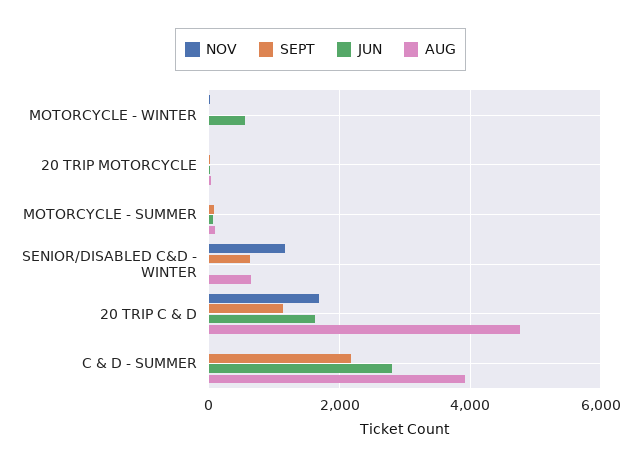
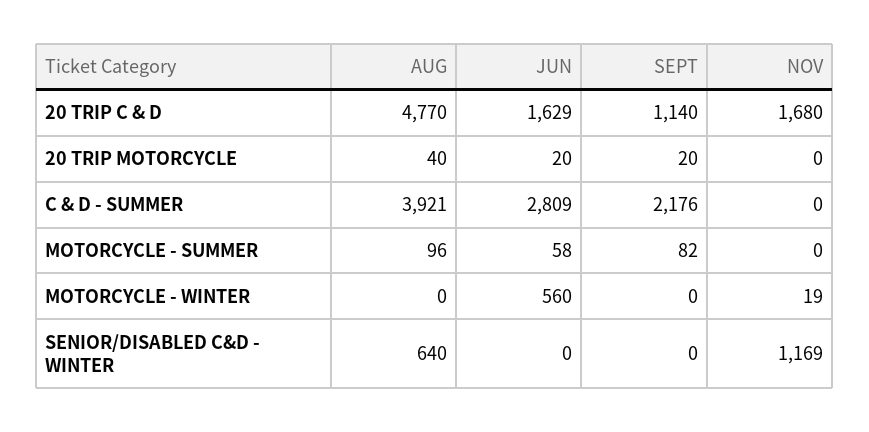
SEPT, SENIOR/DISABLED C&D - WINTER: 600 -> 0

